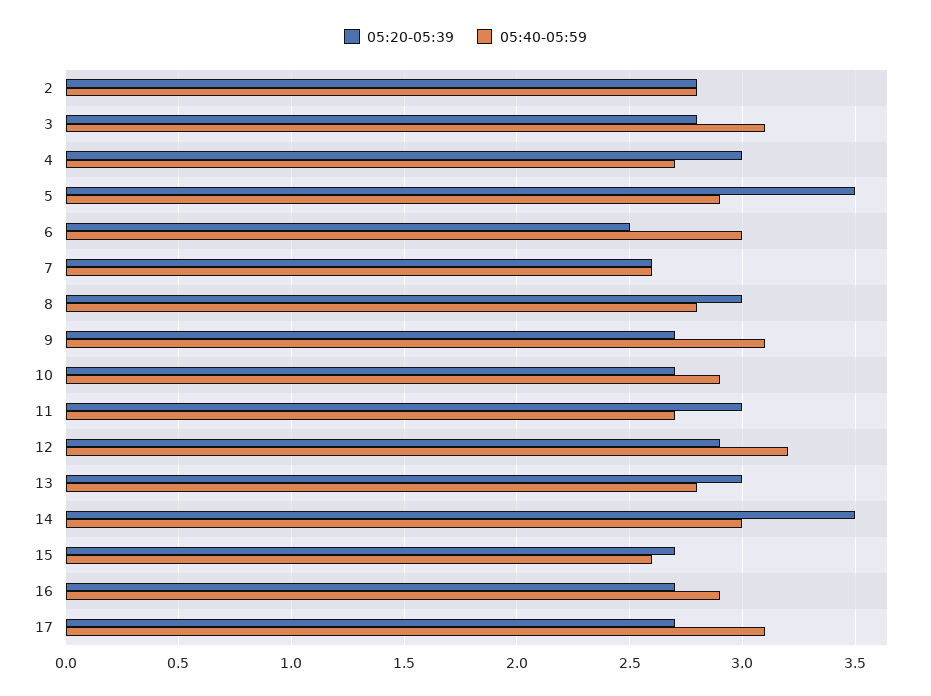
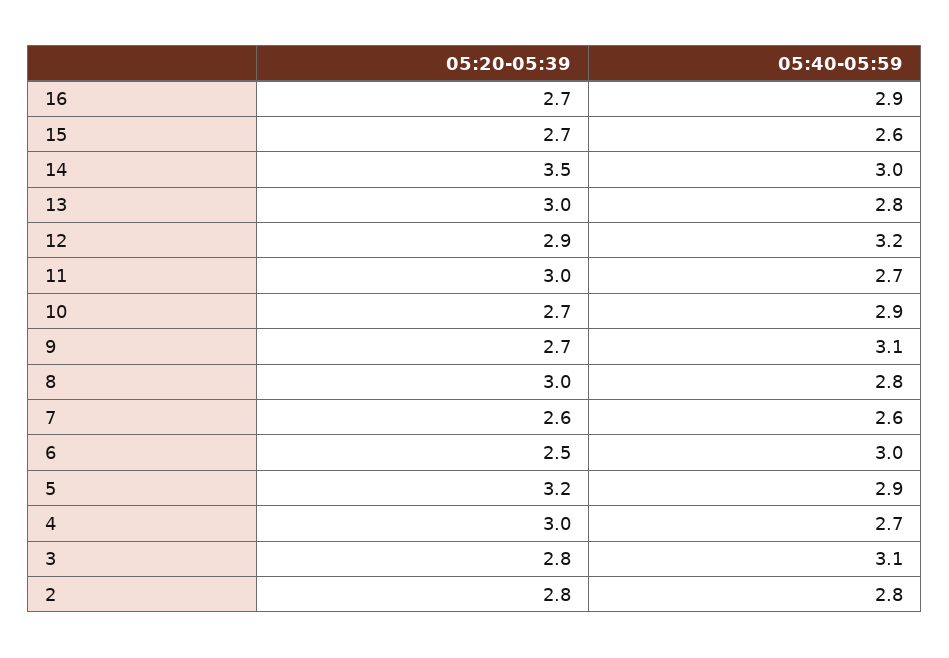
05:20-05:39, 5: 3.5 -> 3.2
05:20-05:39, 17: 2.7 -> none
05:40-05:59, 17: 3.1 -> none

